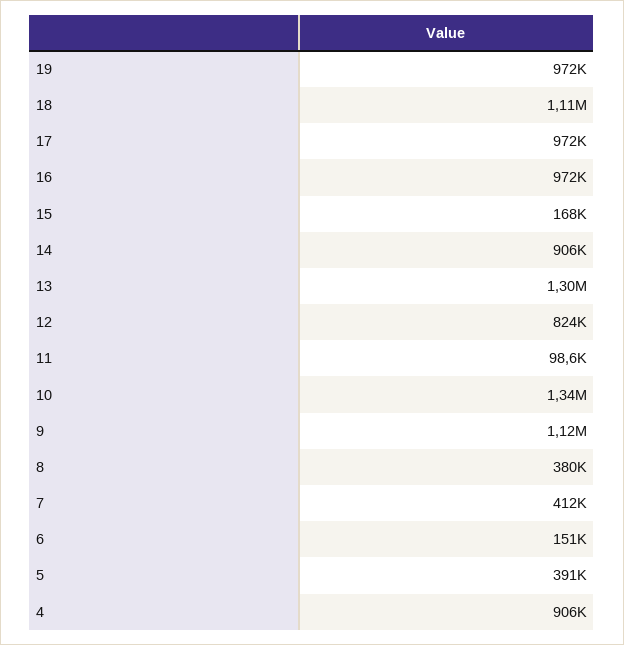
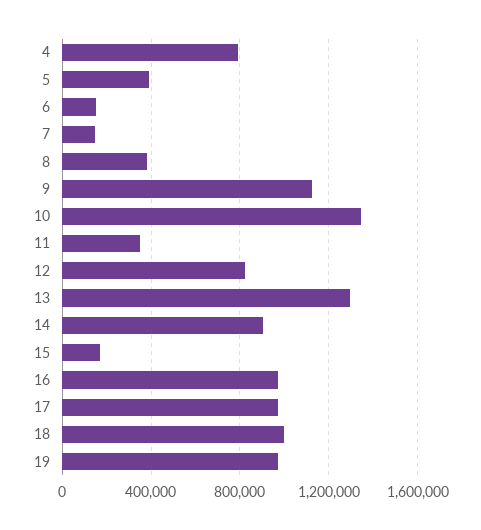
18: 1110000 -> 1000000
11: 98600 -> 350000
7: 412000 -> 150000
4: 906000 -> 800000

